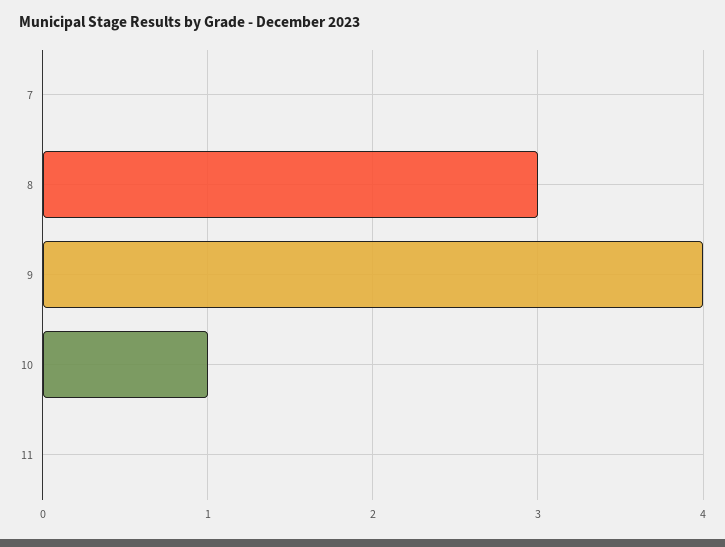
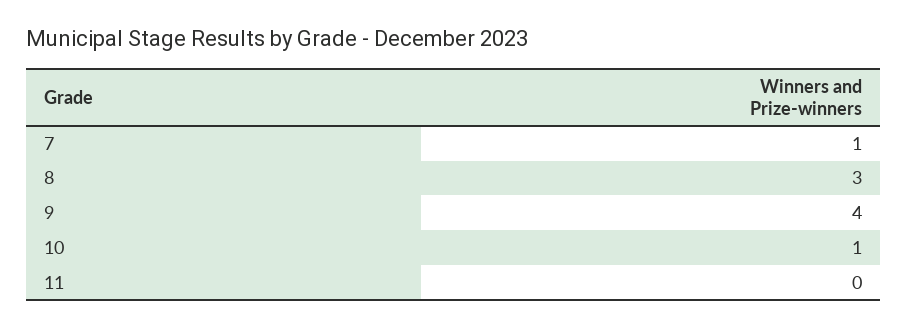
7: 0 -> 1

